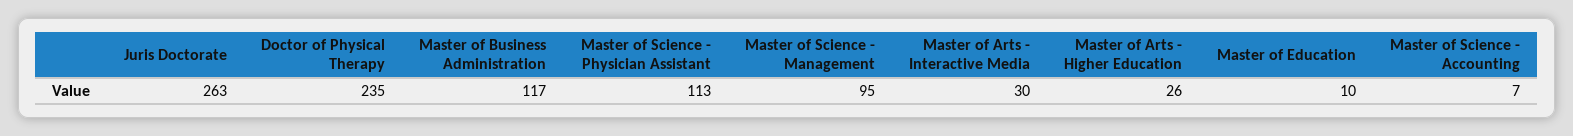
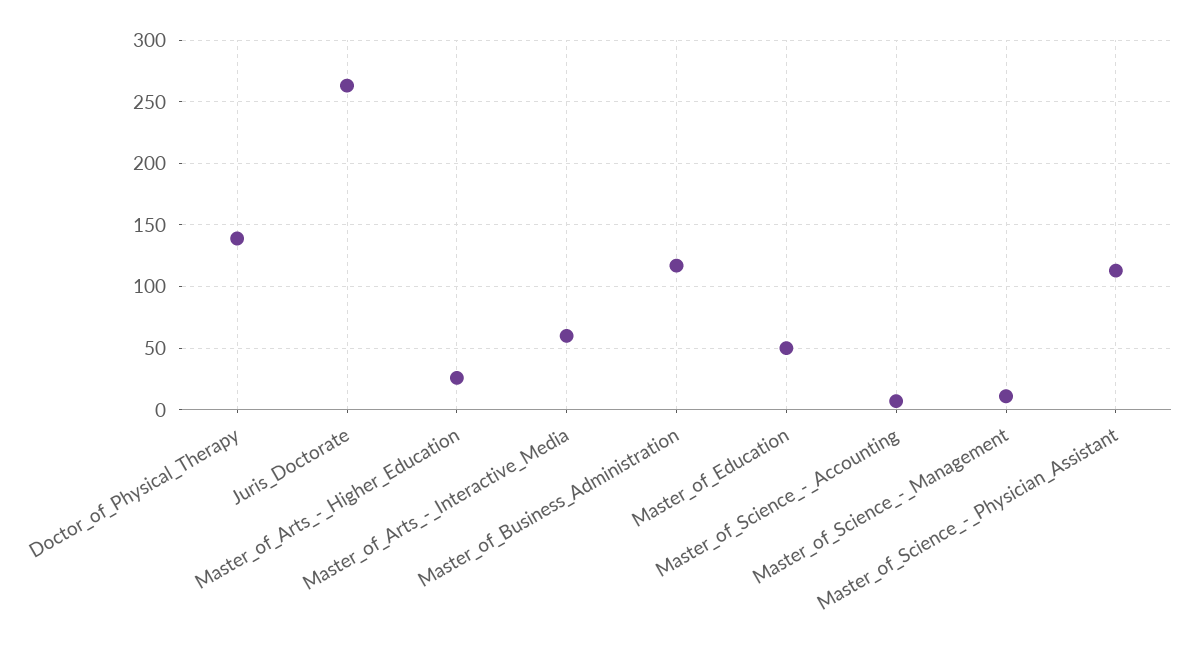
Doctor of Physical Therapy: 235 -> 140
Master of Science - Management: 95 -> 10
Master of Arts - Interactive Media: 30 -> 60
Master of Education: 10 -> 50

